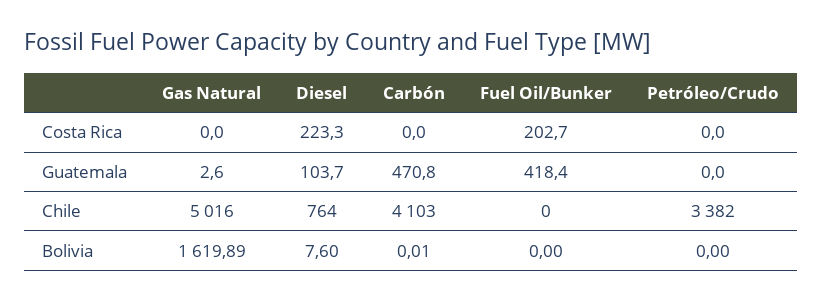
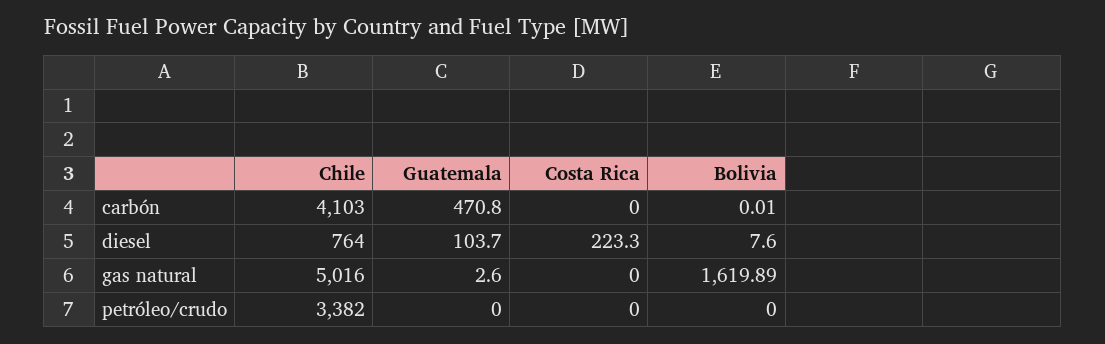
Fuel Oil/Bunker, Costa Rica: 202.7 -> none
Fuel Oil/Bunker, Guatemala: 418.4 -> none
Fuel Oil/Bunker, Chile: 0 -> none
Fuel Oil/Bunker, Bolivia: 0 -> none

